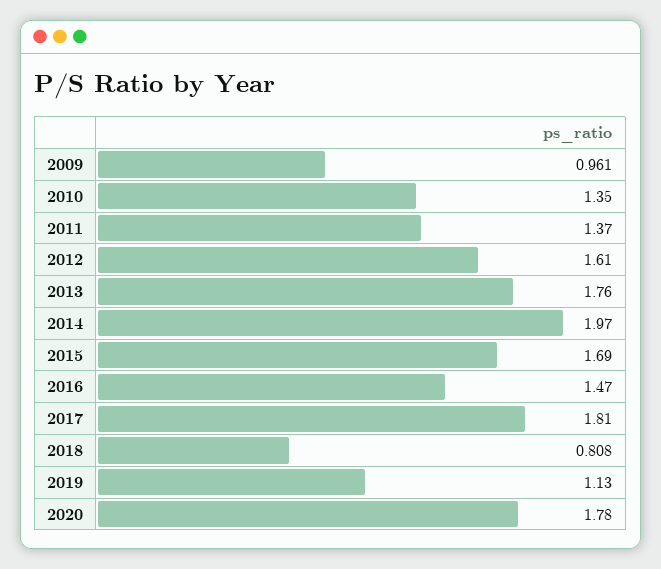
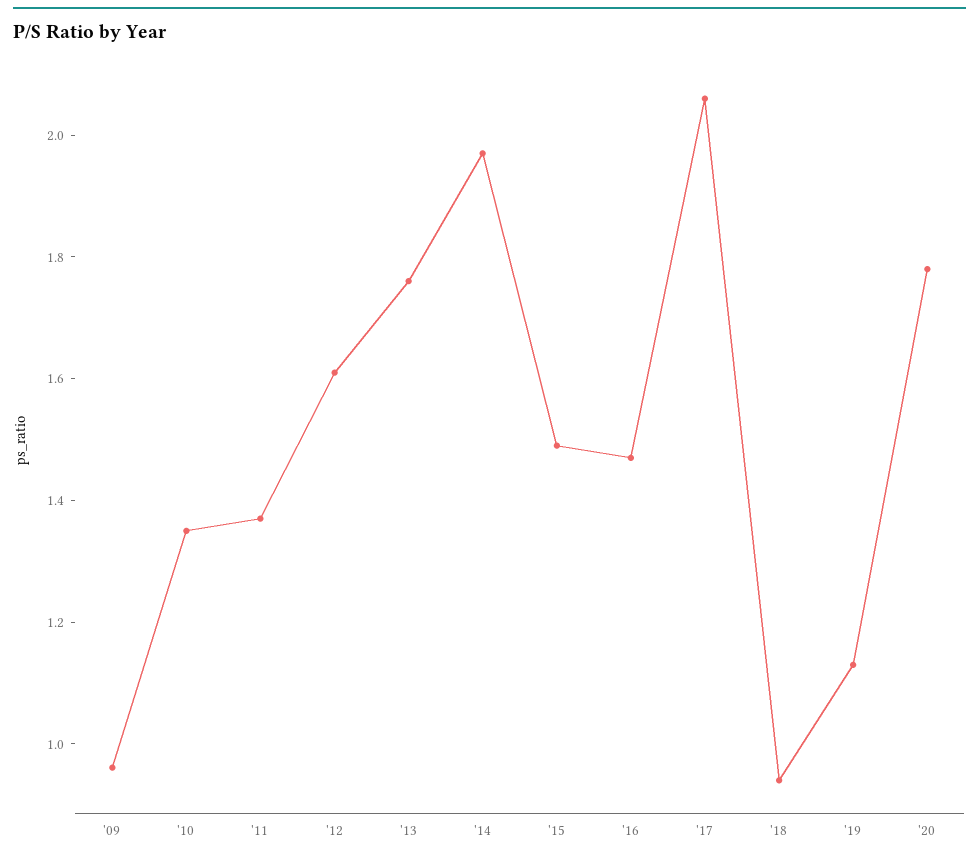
2015: 1.69 -> 1.5
2017: 1.81 -> 2.05
2018: 0.808 -> 0.95

